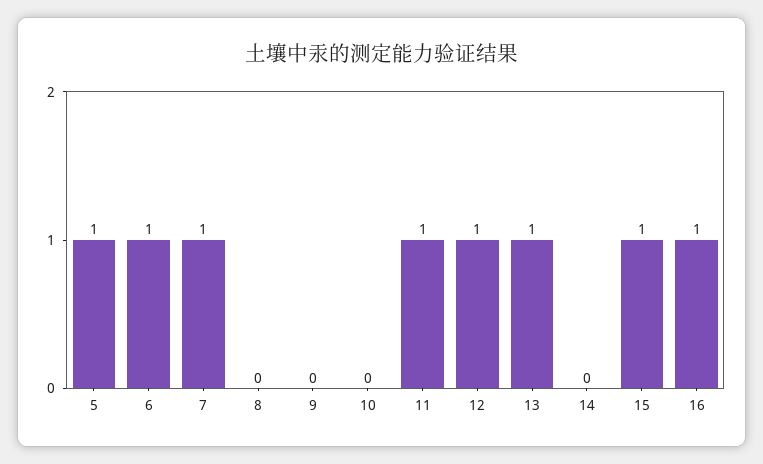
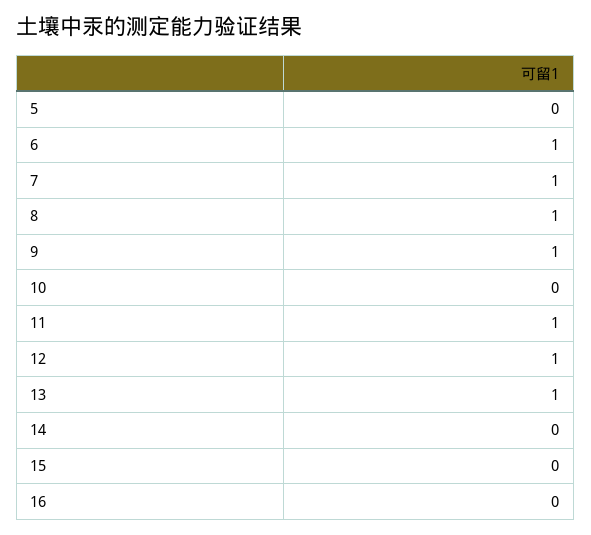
5: 1 -> 0
8: 0 -> 1
9: 0 -> 1
15: 1 -> 0
16: 1 -> 0

